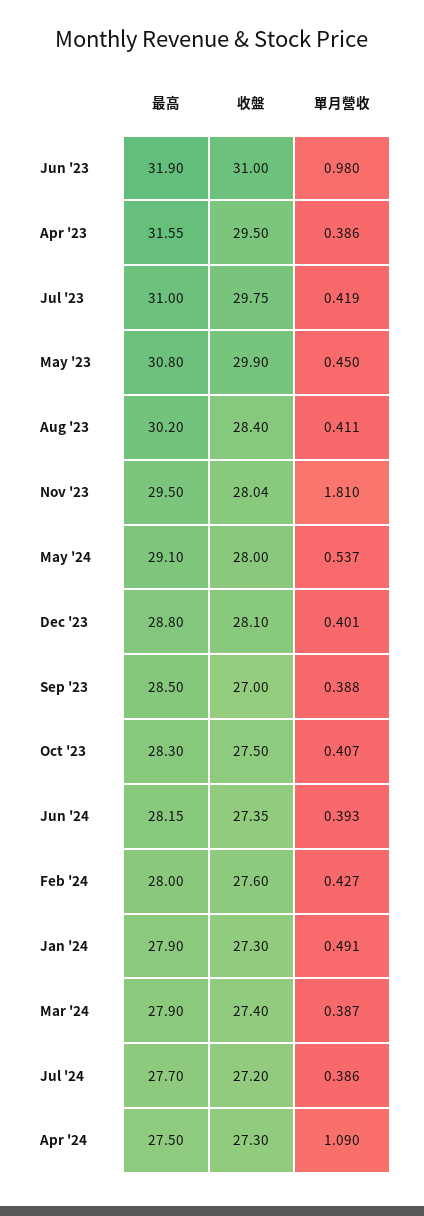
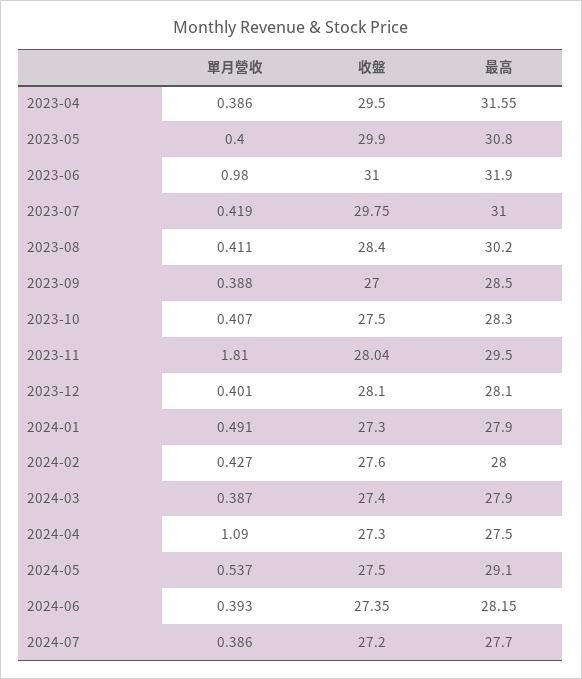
單月營收, May '23: 0.45 -> 0.4
收盤, May '24: 28 -> 27.5
最高, Dec '23: 28.8 -> 28.1

